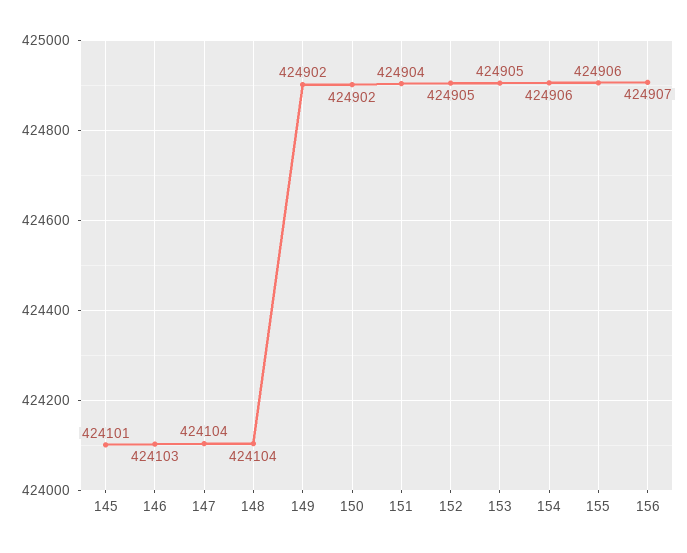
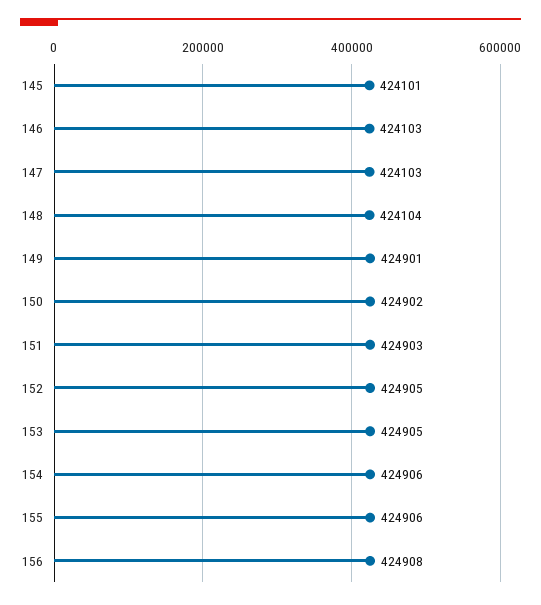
147: 424104 -> 424103
149: 424902 -> 424901
151: 424904 -> 424903
156: 424907 -> 424908

